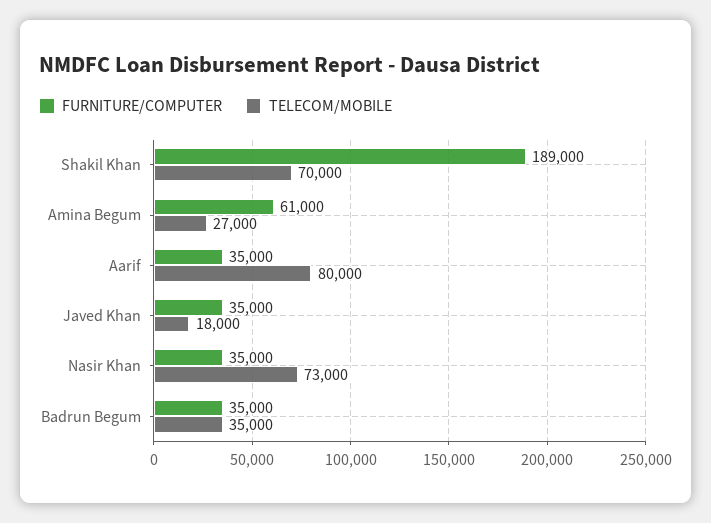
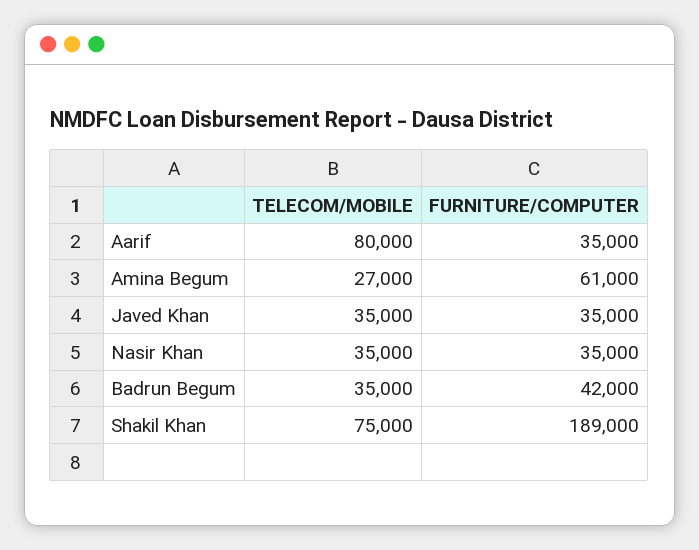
TELECOM/MOBILE, Shakil Khan: 70000 -> 75000
TELECOM/MOBILE, Javed Khan: 18000 -> 35000
TELECOM/MOBILE, Nasir Khan: 73000 -> 35000
FURNITURE/COMPUTER, Badrun Begum: 35000 -> 42000

